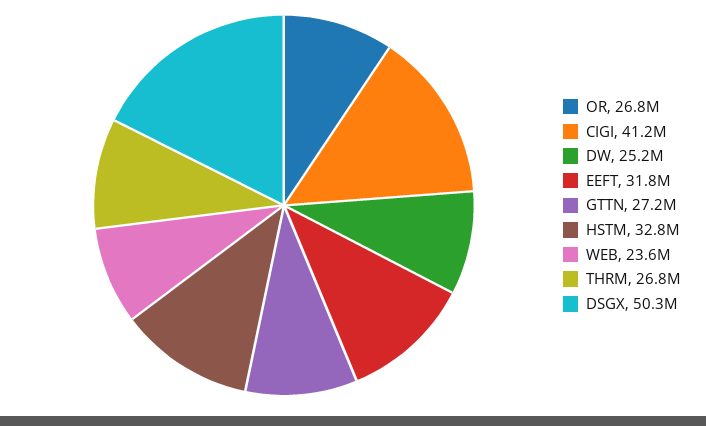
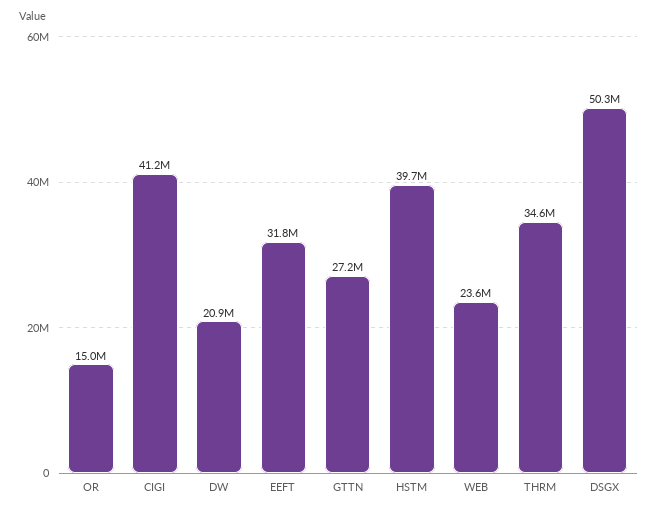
OR: 26800000 -> 15000000
DW: 25200000 -> 20900000
HSTM: 32800000 -> 39700000
THRM: 26800000 -> 34600000

